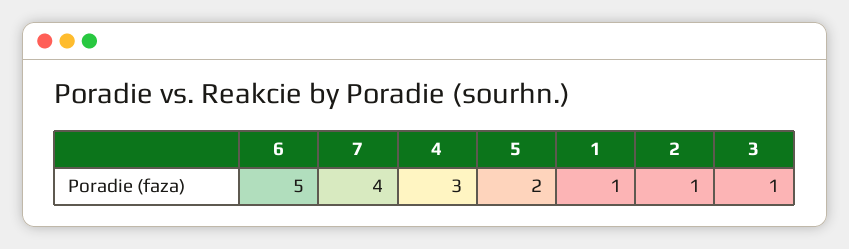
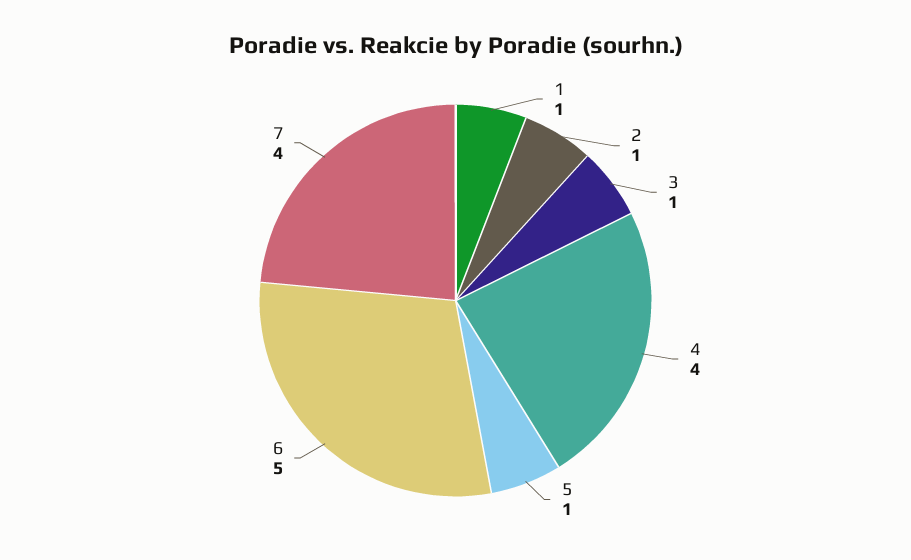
4: 3 -> 4
5: 2 -> 1

